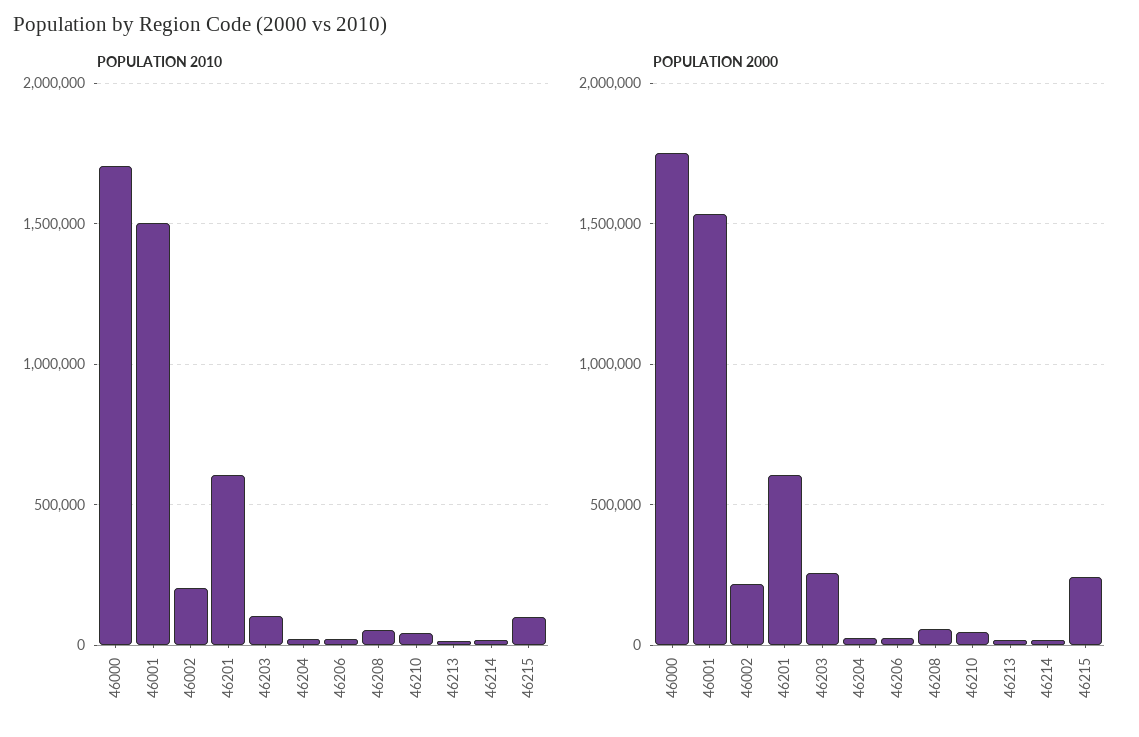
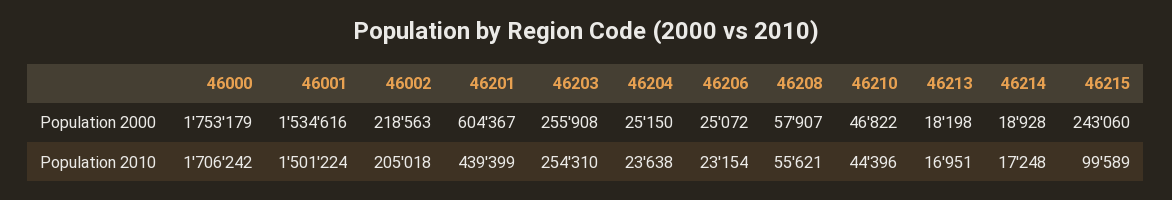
POPULATION 2010, 46201: 600000 -> 439399
POPULATION 2010, 46203: 100000 -> 254310

